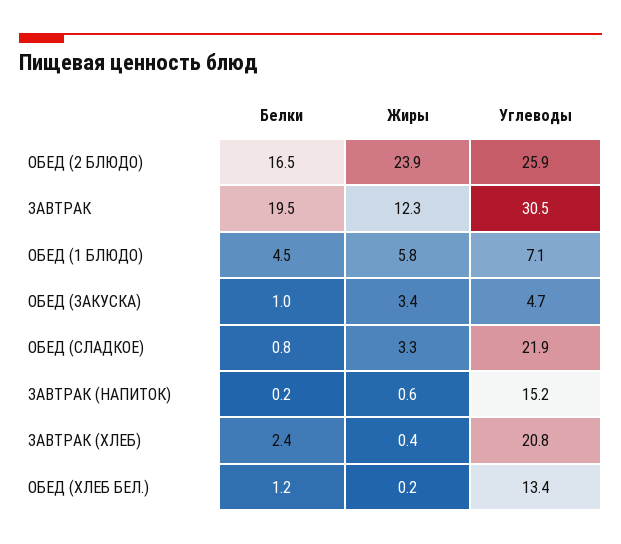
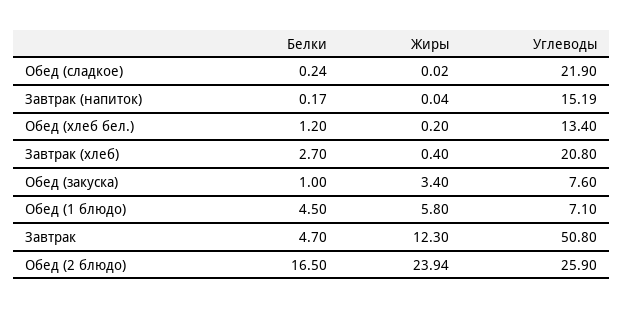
Белки, ЗАВТРАК: 19.5 -> 4.7
Углеводы, ЗАВТРАК: 30.5 -> 50.8
Углеводы, ОБЕД (ЗАКУСКА): 4.7 -> 7.6
Белки, ОБЕД (СЛАДКОЕ): 0.8 -> 0.24
Жиры, ОБЕД (СЛАДКОЕ): 3.3 -> 0.02
Жиры, ЗАВТРАК (НАПИТОК): 0.6 -> 0.04
Белки, ЗАВТРАК (ХЛЕБ): 2.4 -> 2.7

